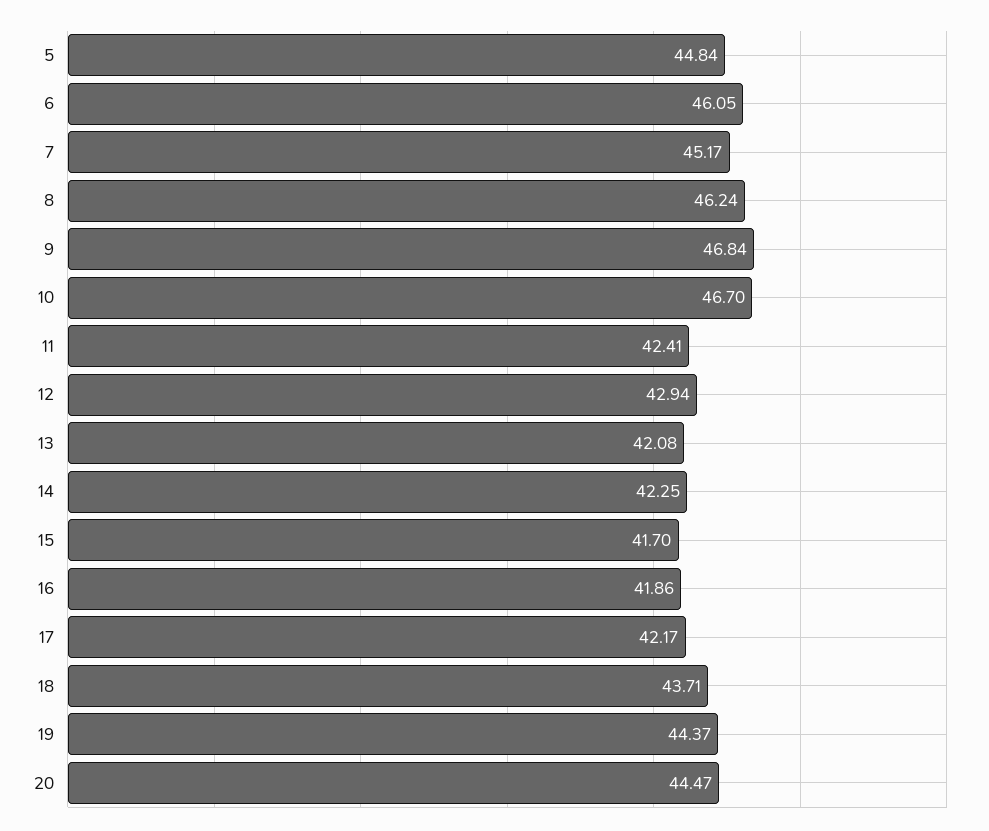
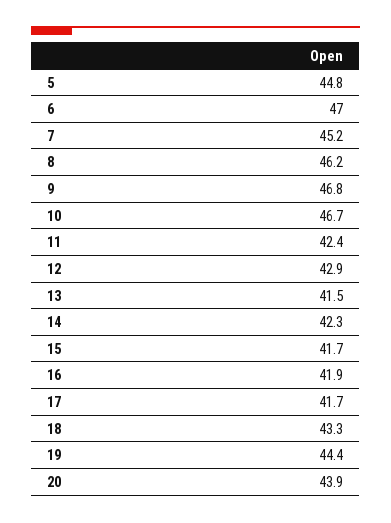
6: 46.05 -> 47
13: 42.08 -> 41.5
17: 42.17 -> 41.7
18: 43.71 -> 43.3
20: 44.47 -> 43.9

